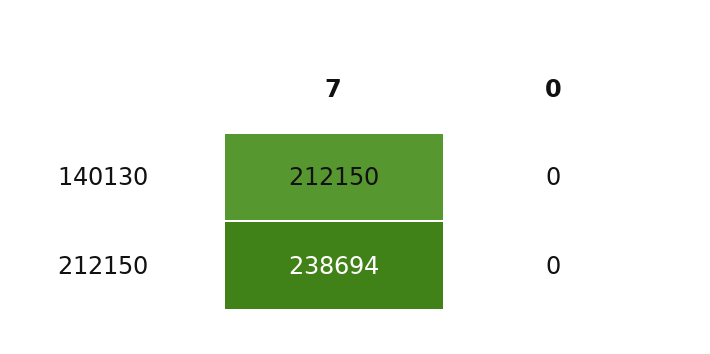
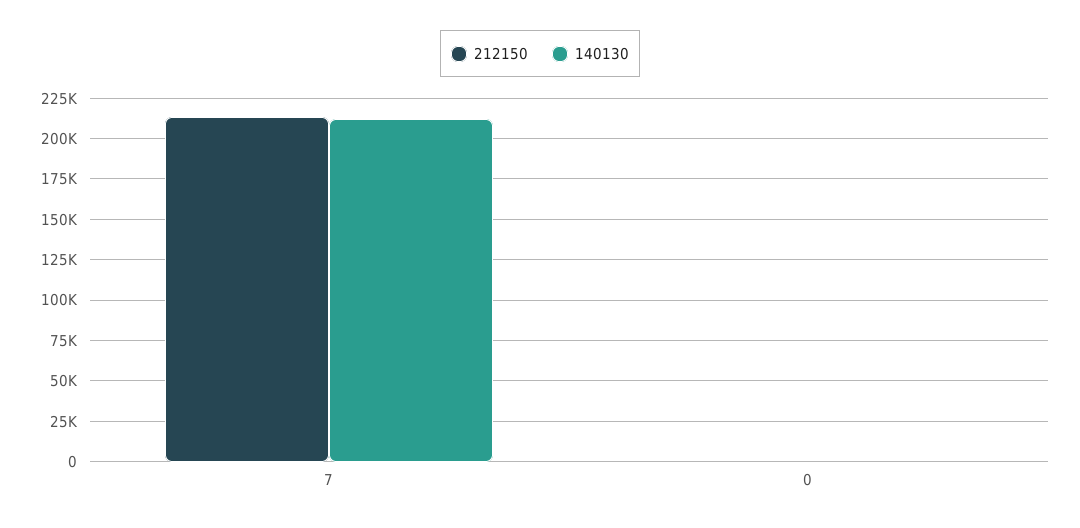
212150, 7: 238694 -> 215000

